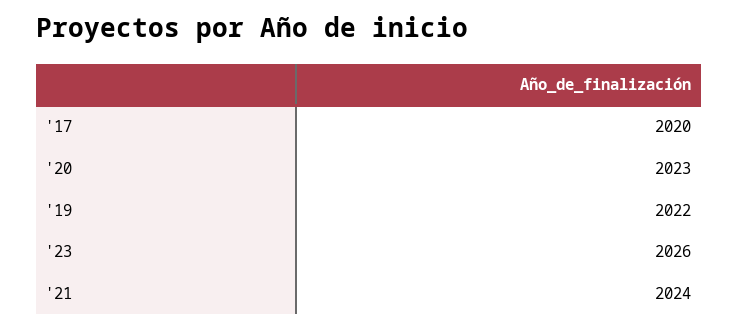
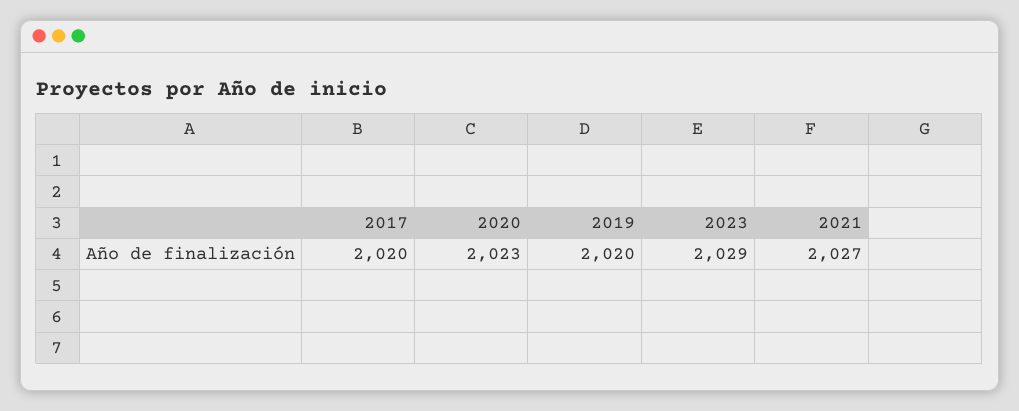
'19: 2022 -> 2020
'23: 2026 -> 2029
'21: 2024 -> 2027

